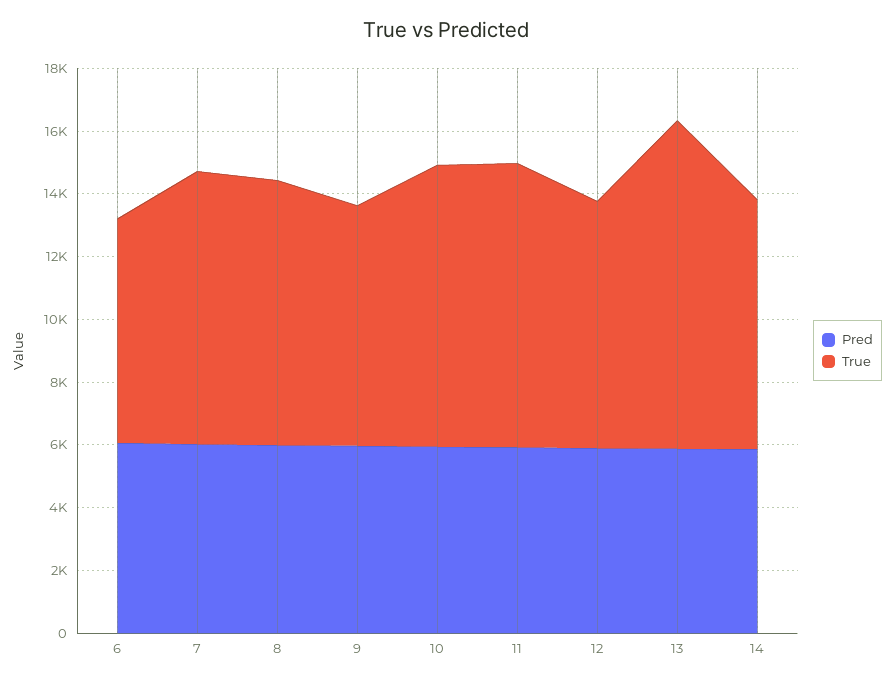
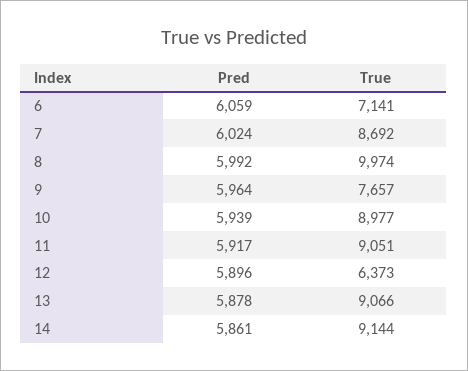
True, 8: 8500 -> 9974
True, 12: 8000 -> 6373
True, 13: 10500 -> 9066
True, 14: 8000 -> 9144

